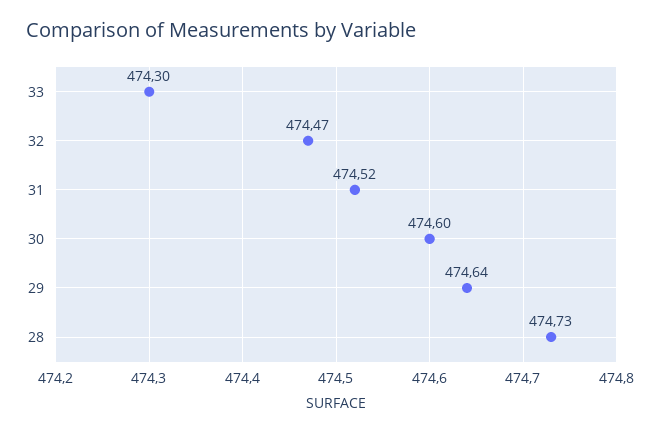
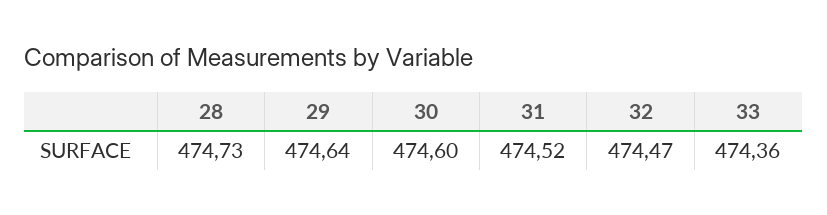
33: 474.3 -> 474.36

